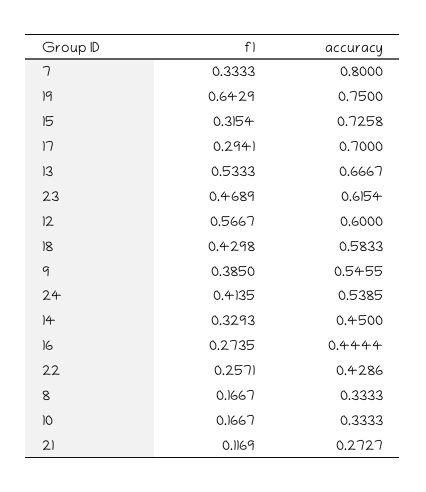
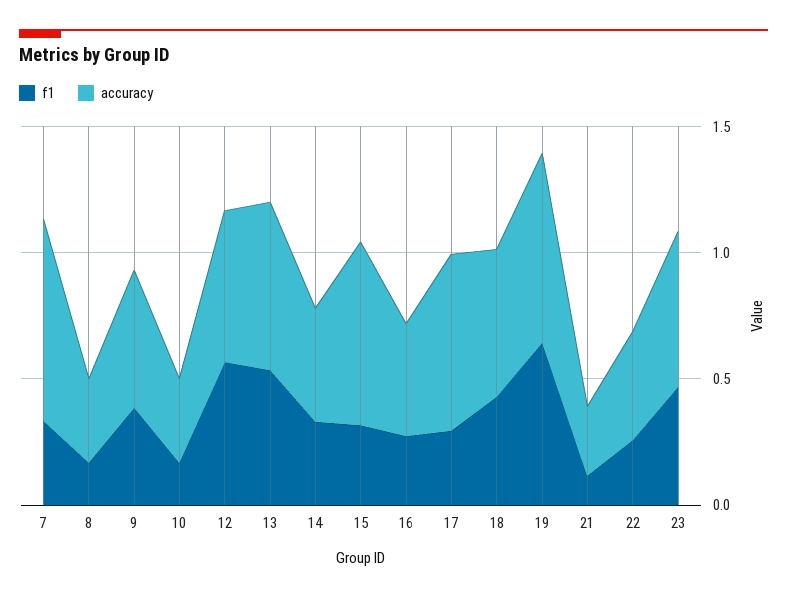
f1, 24: 0.4135 -> none
accuracy, 24: 0.5385 -> none

